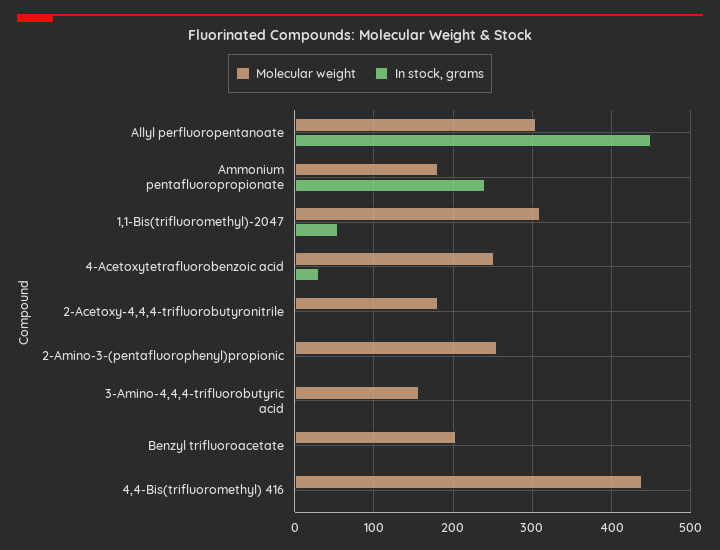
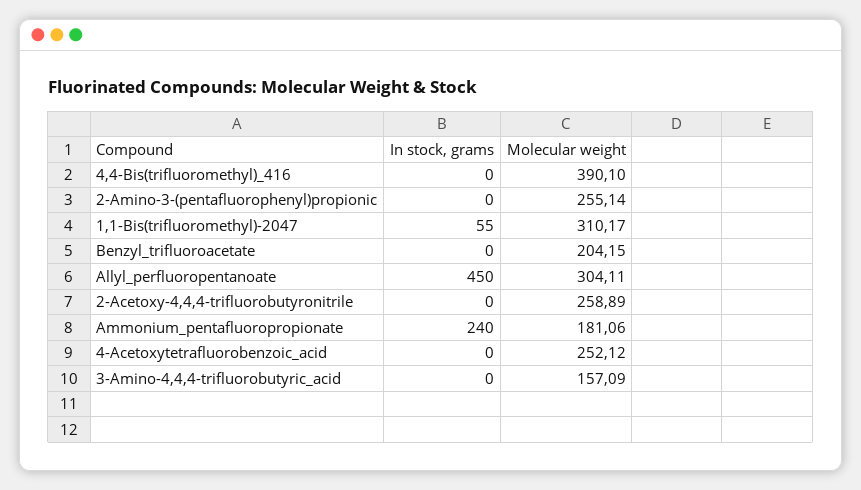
In stock, grams, 4-Acetoxytetrafluorobenzoic acid: 30 -> 0
Molecular weight, 2-Acetoxy-4,4,4-trifluorobutyronitrile: 180 -> 258.89
Molecular weight, 4,4-Bis(trifluoromethyl) 416: 440 -> 390.1

